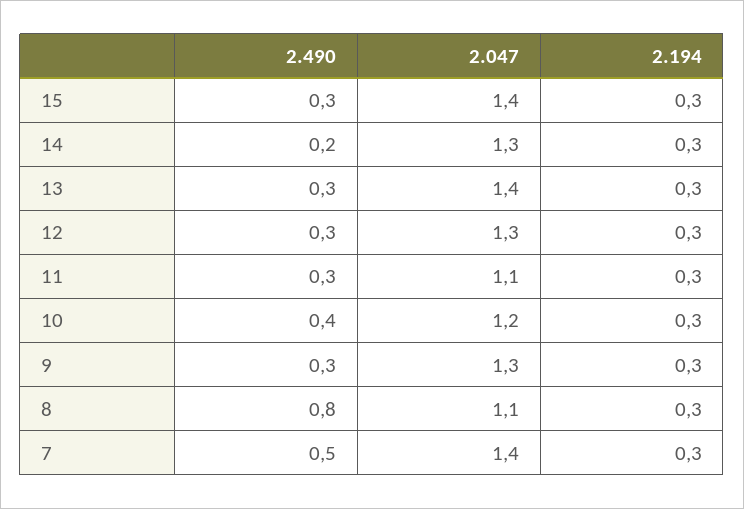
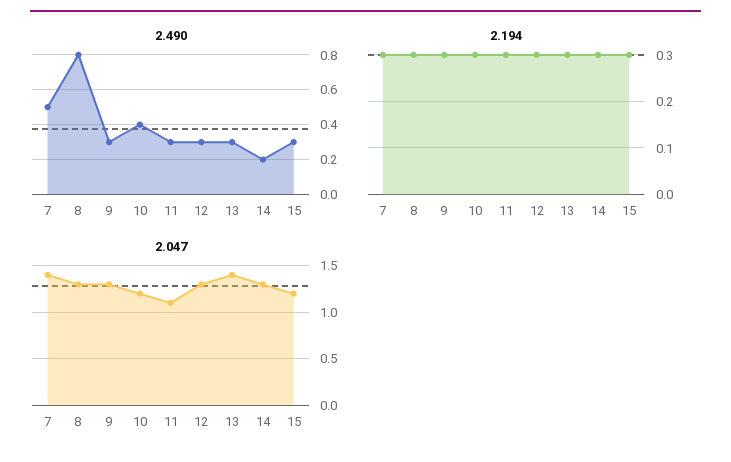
2.047, 15: 1.4 -> 1.2
2.047, 8: 1.1 -> 1.3

